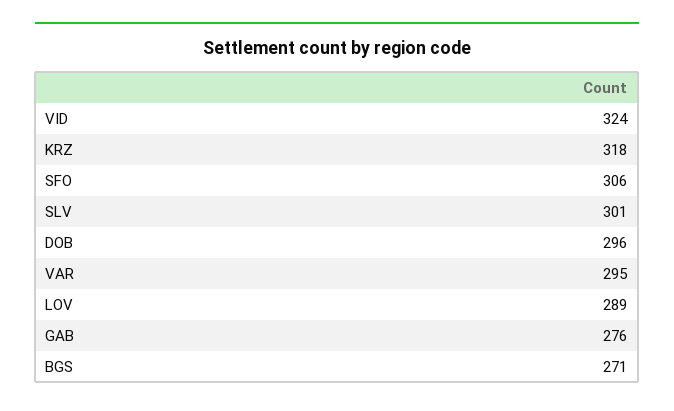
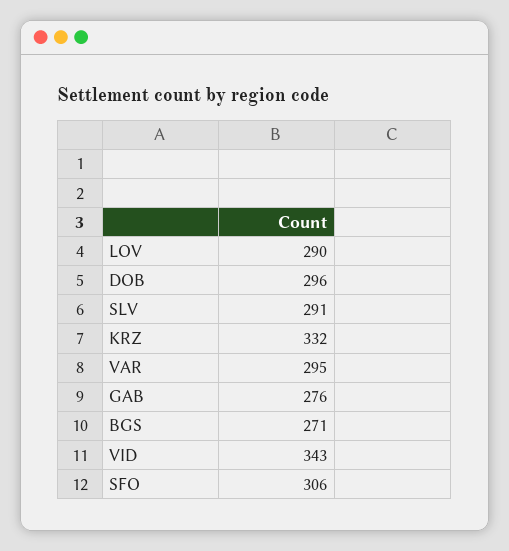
VID: 324 -> 343
KRZ: 318 -> 332
SLV: 301 -> 291
LOV: 289 -> 290

